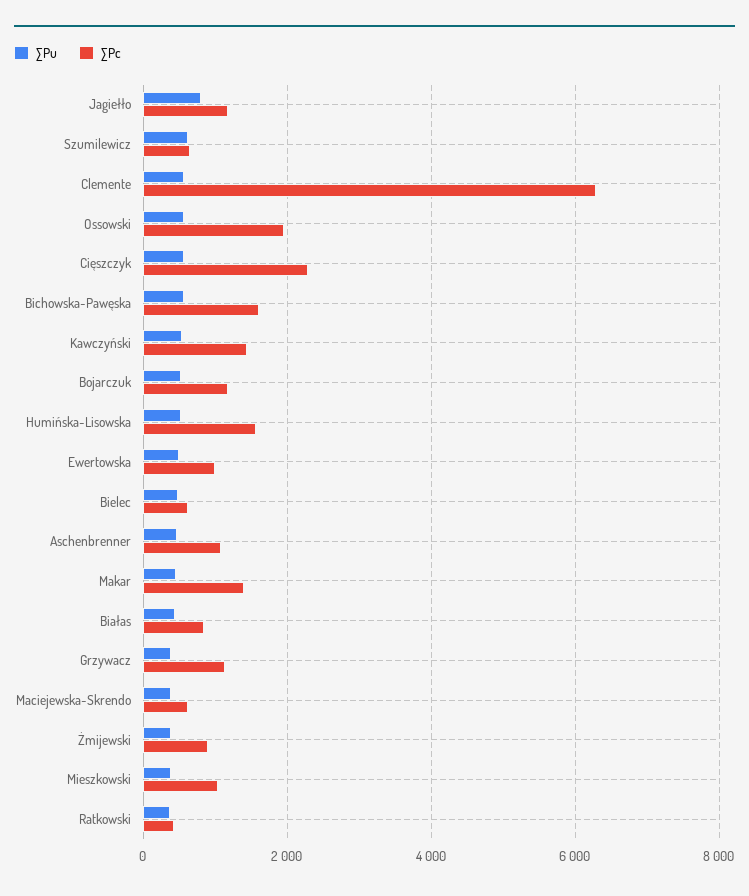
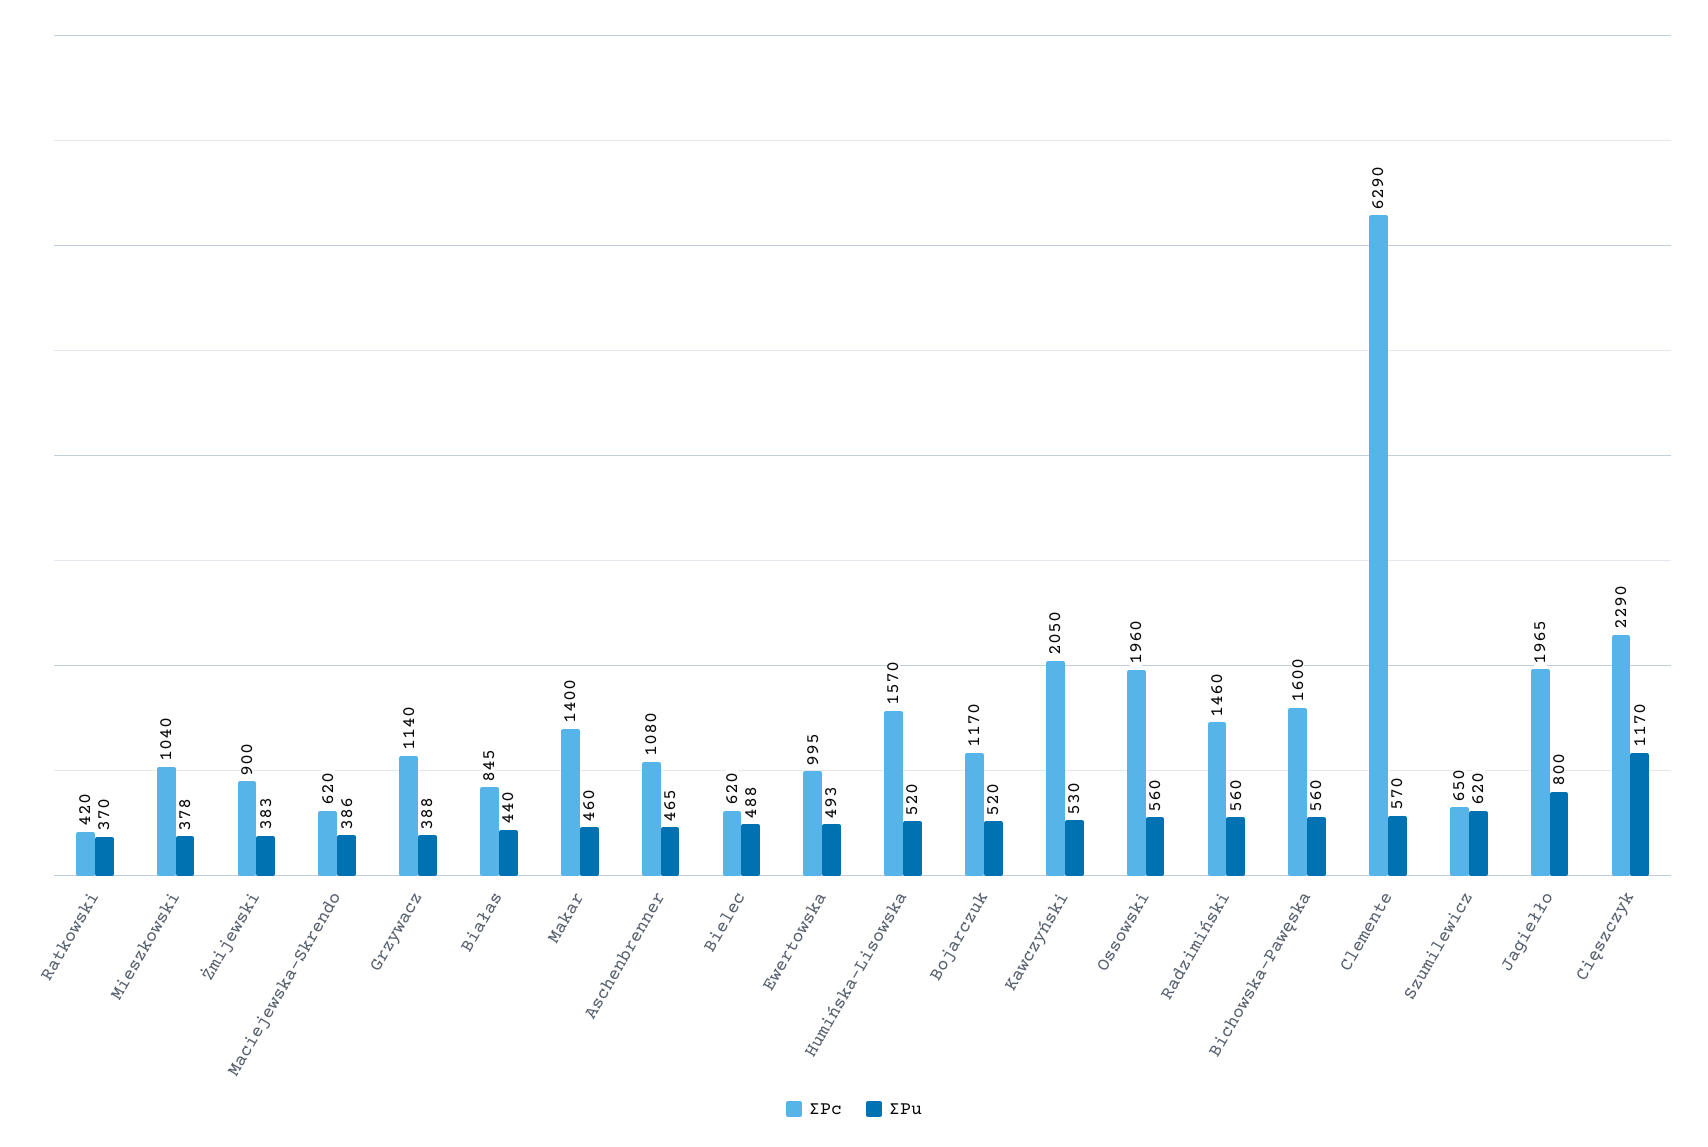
∑Pc, Jagiełło: 1200 -> 1965
∑Pu, Cięszczyk: 600 -> 1170
∑Pc, Kawczyński: 1400 -> 2050
∑Pc, Radzimiński: none -> 1460
∑Pu, Radzimiński: none -> 560

